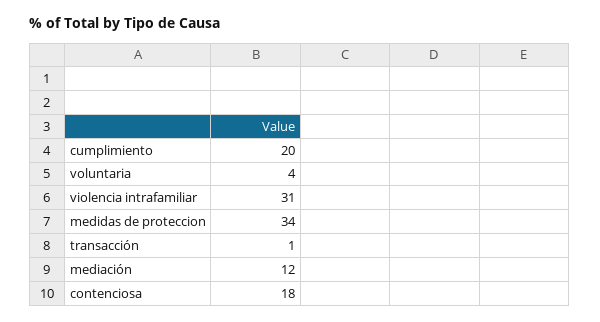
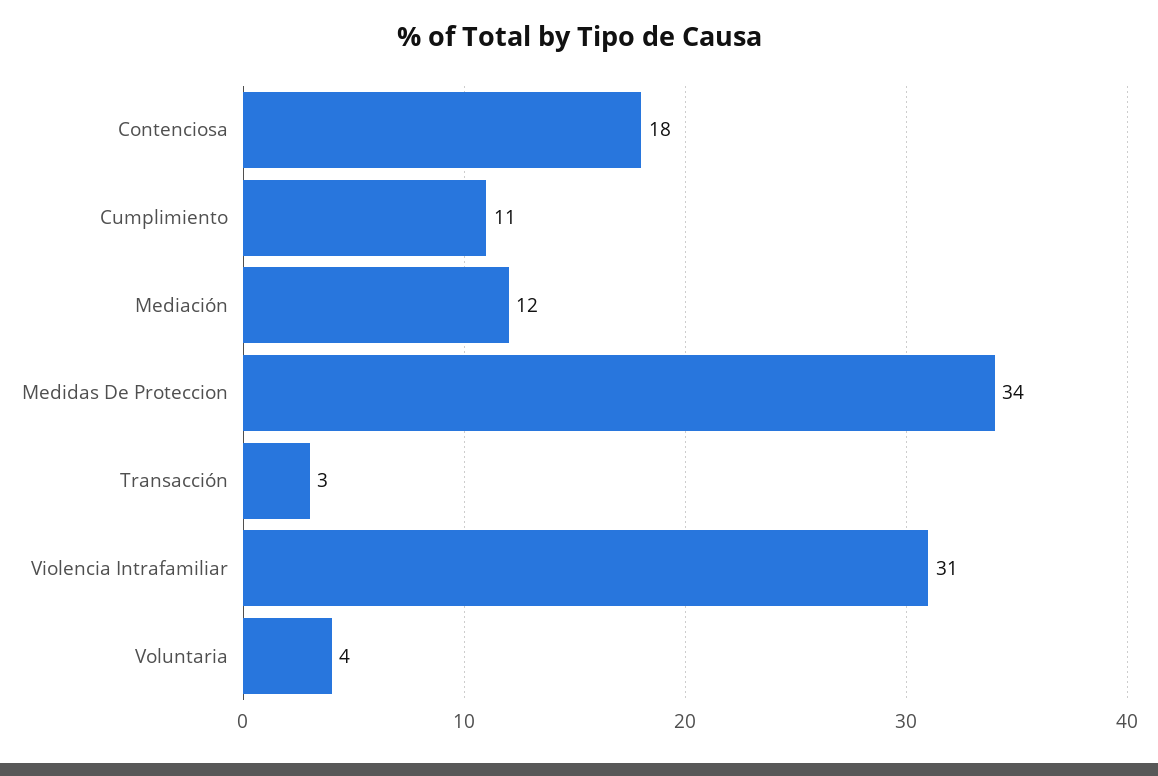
cumplimiento: 20 -> 11
transacción: 1 -> 3

